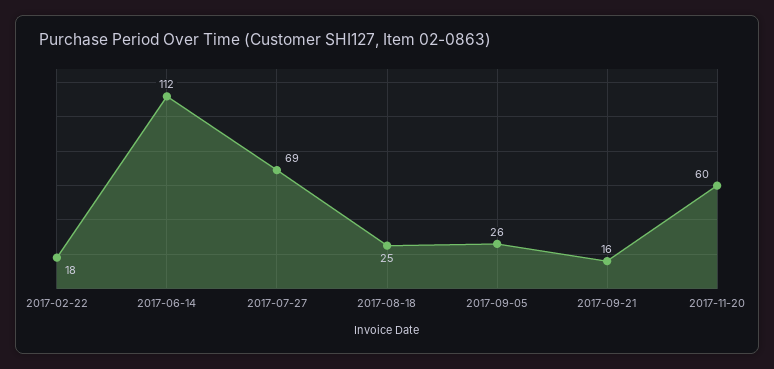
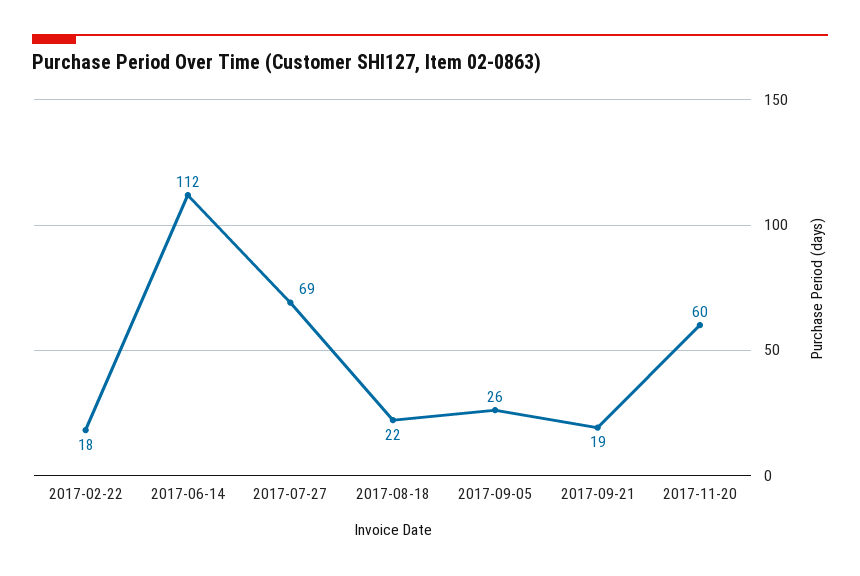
2017-08-18: 25 -> 22
2017-09-21: 16 -> 19

